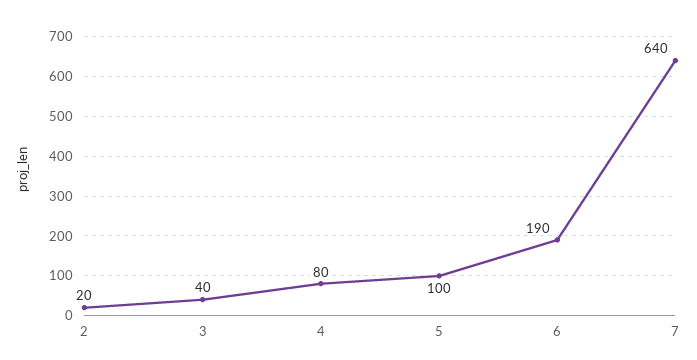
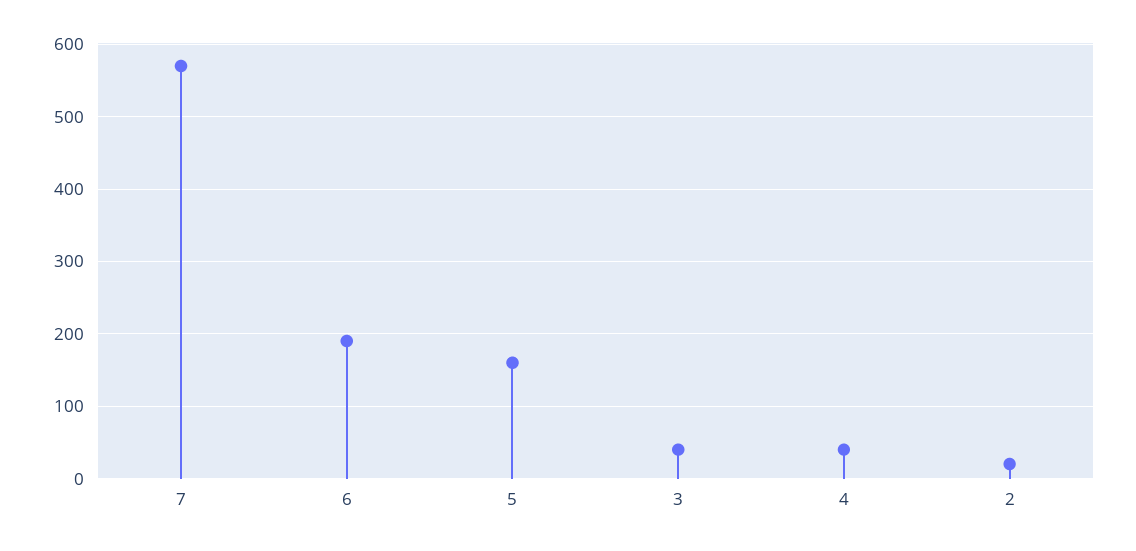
4: 80 -> 40
5: 100 -> 160
7: 640 -> 570

